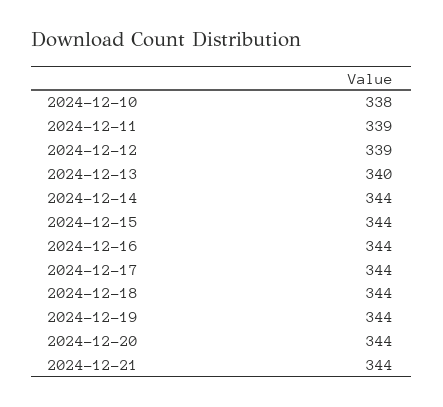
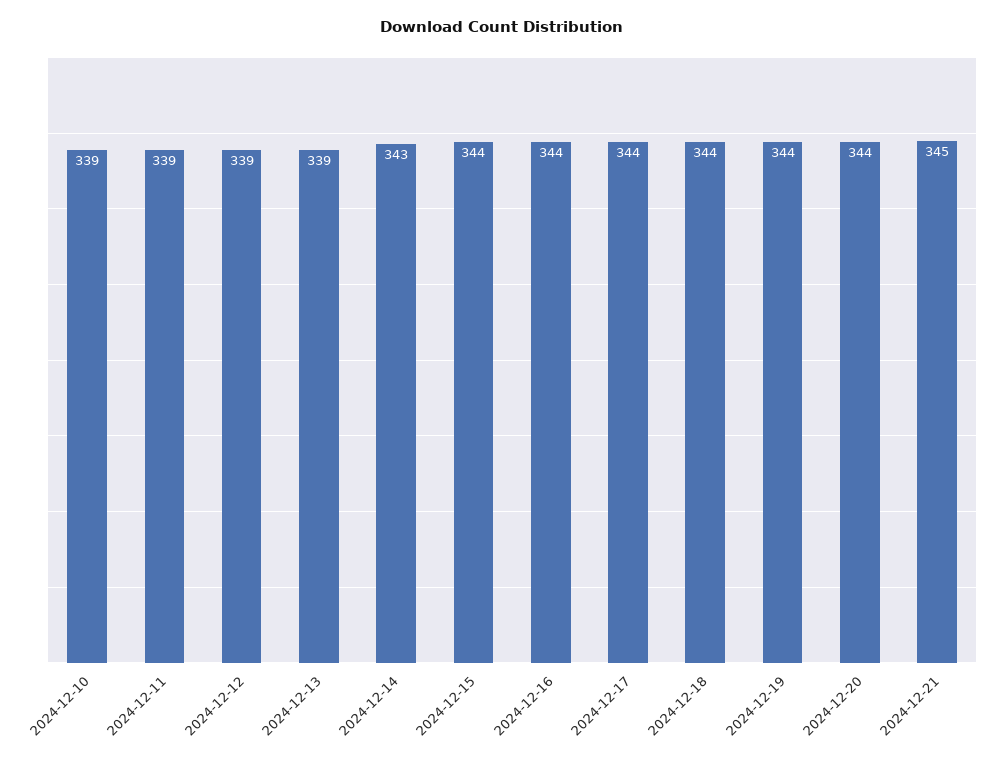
2024-12-10: 338 -> 339
2024-12-13: 340 -> 339
2024-12-14: 344 -> 343
2024-12-21: 344 -> 345

